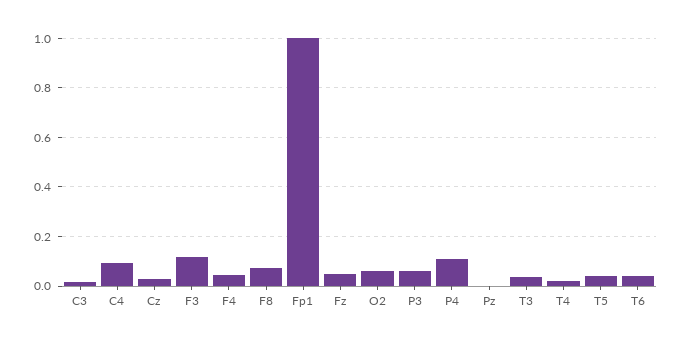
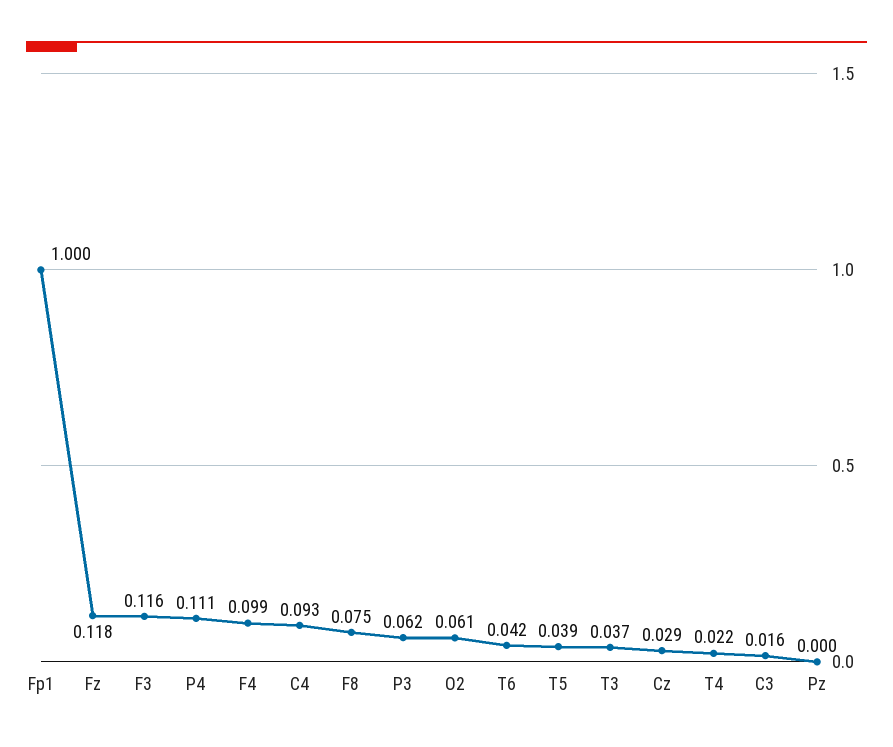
F4: 0.05 -> 0.099
Fz: 0.05 -> 0.118

